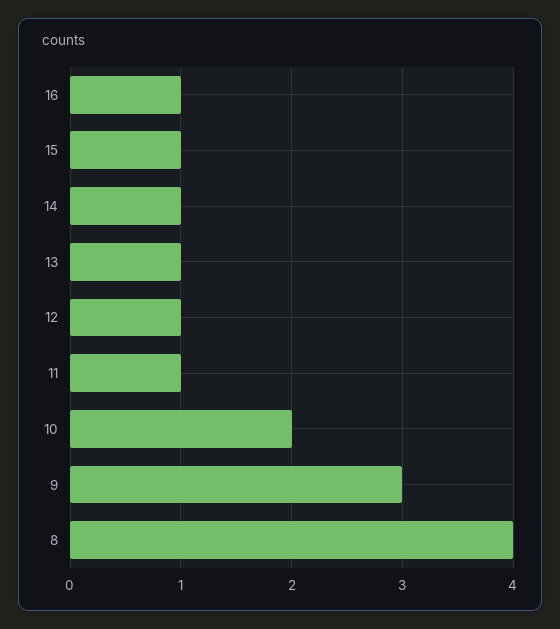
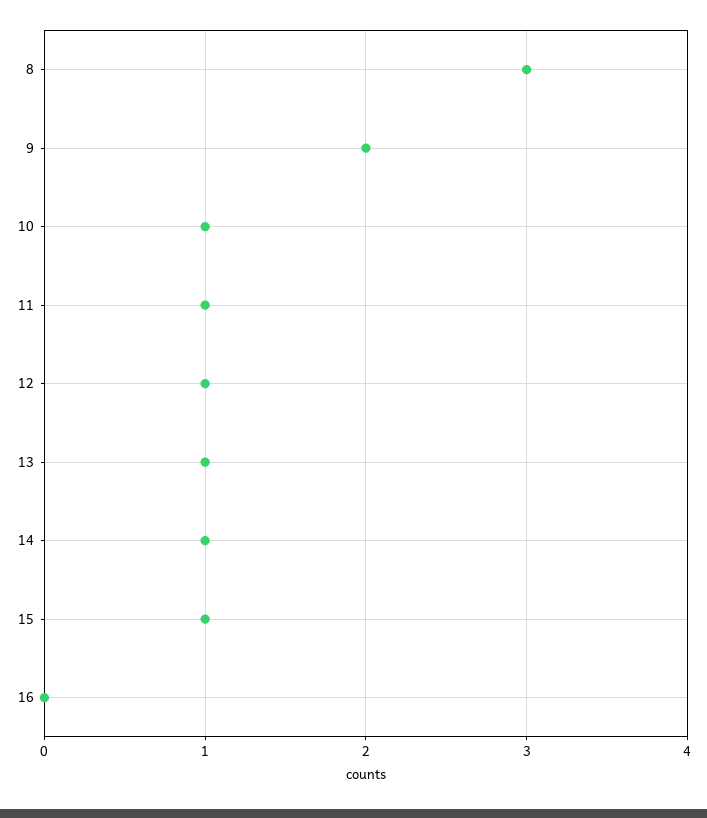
16: 1 -> 0
10: 2 -> 1
9: 3 -> 2
8: 4 -> 3

